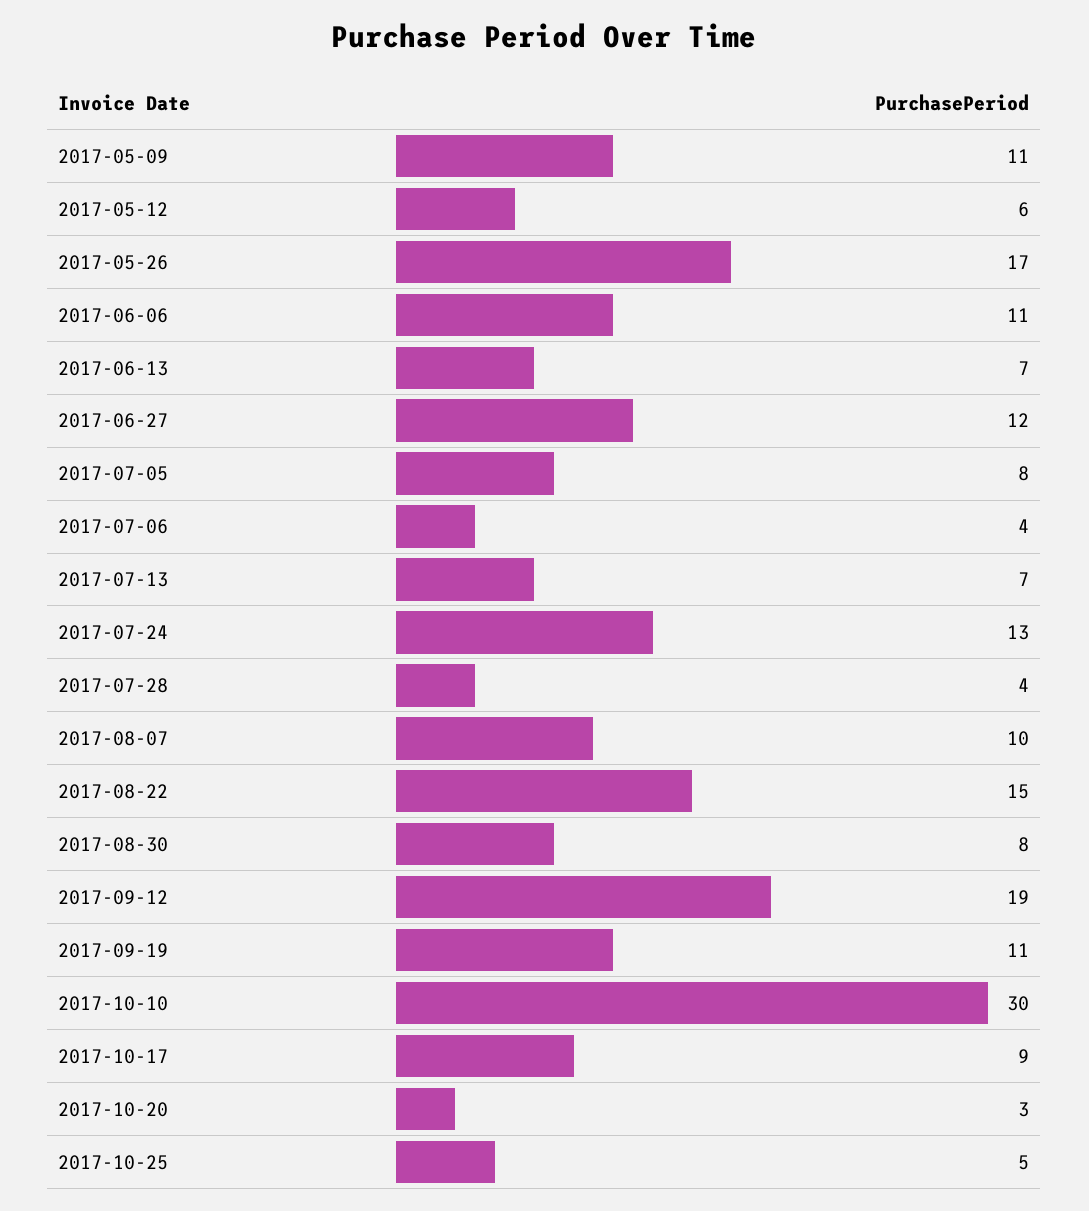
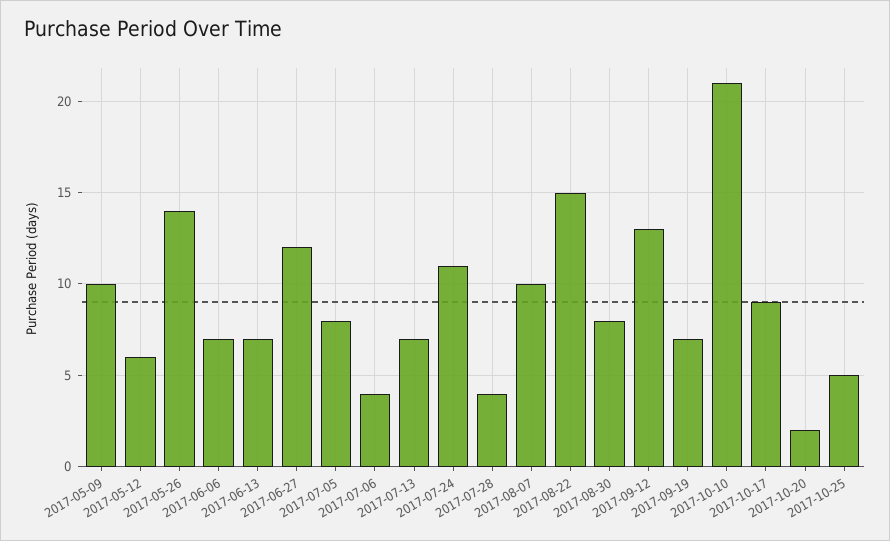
2017-05-09: 11 -> 10
2017-05-26: 17 -> 14
2017-06-06: 11 -> 7
2017-07-24: 13 -> 11
2017-09-12: 19 -> 13
2017-09-19: 11 -> 7
2017-10-10: 30 -> 21
2017-10-20: 3 -> 2

